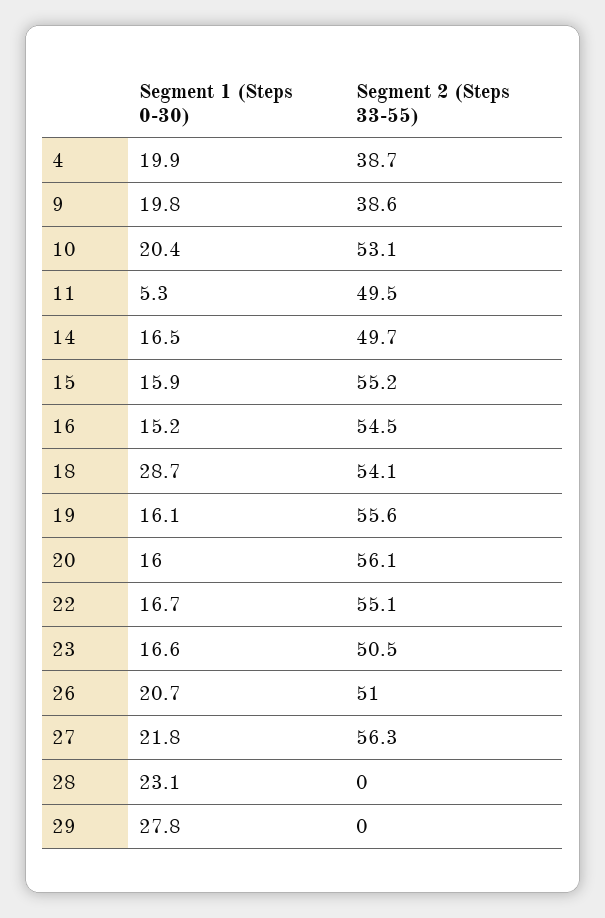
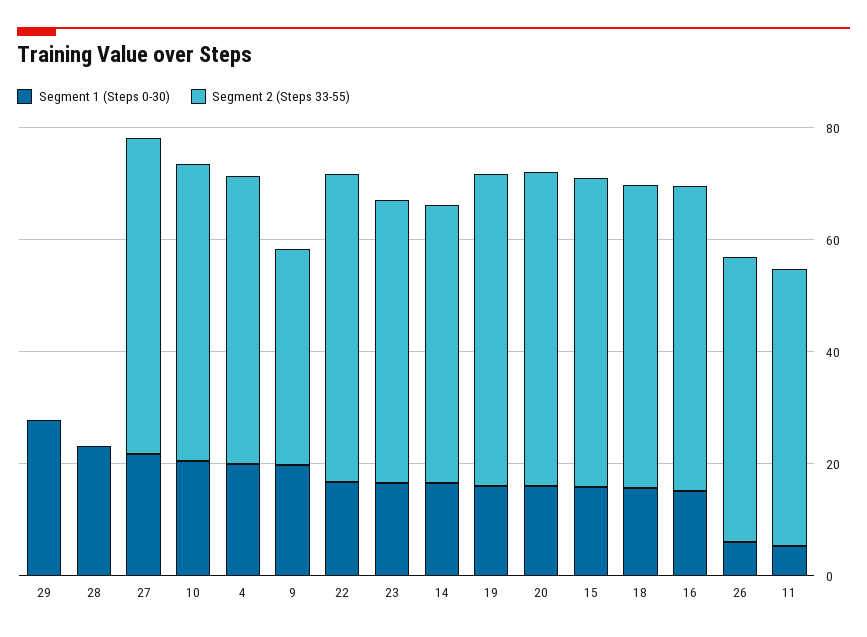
Segment 2 (Steps 33-55), 4: 38.7 -> 50
Segment 1 (Steps 0-30), 18: 28.7 -> 15
Segment 1 (Steps 0-30), 26: 20.7 -> 5

